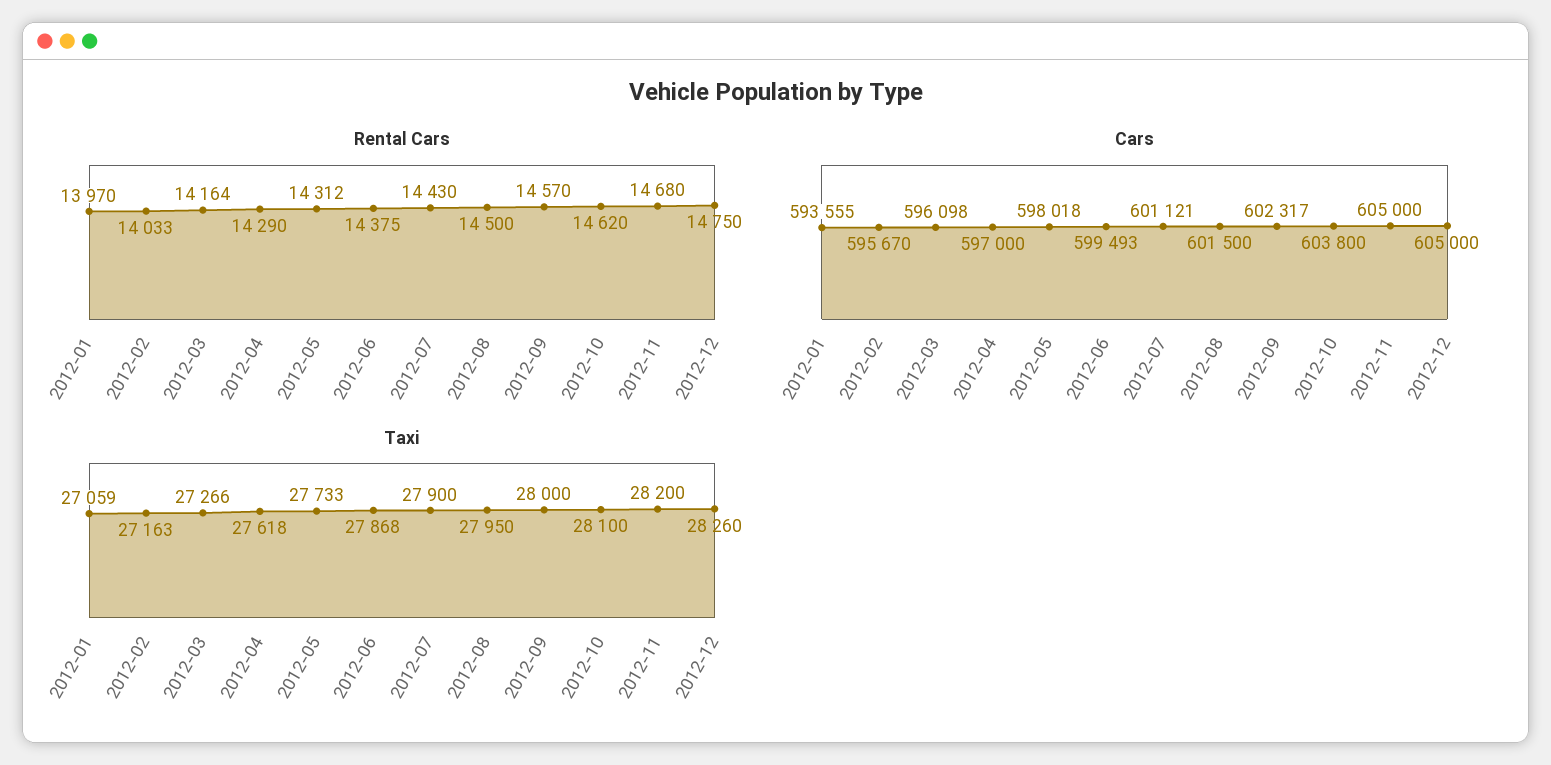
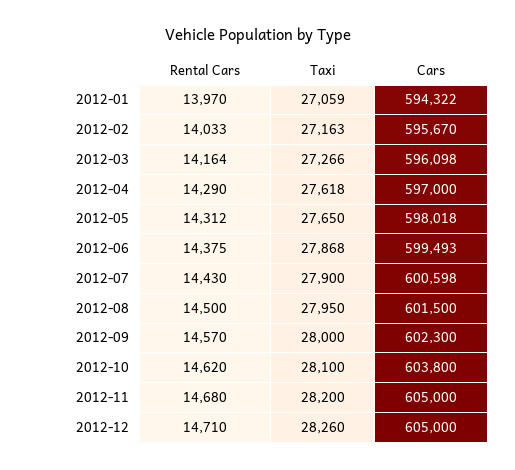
Rental Cars, 2012-12: 14750 -> 14710
Cars, 2012-01: 593555 -> 594322
Cars, 2012-07: 601121 -> 600598
Cars, 2012-09: 602317 -> 602300
Taxi, 2012-05: 27733 -> 27650

